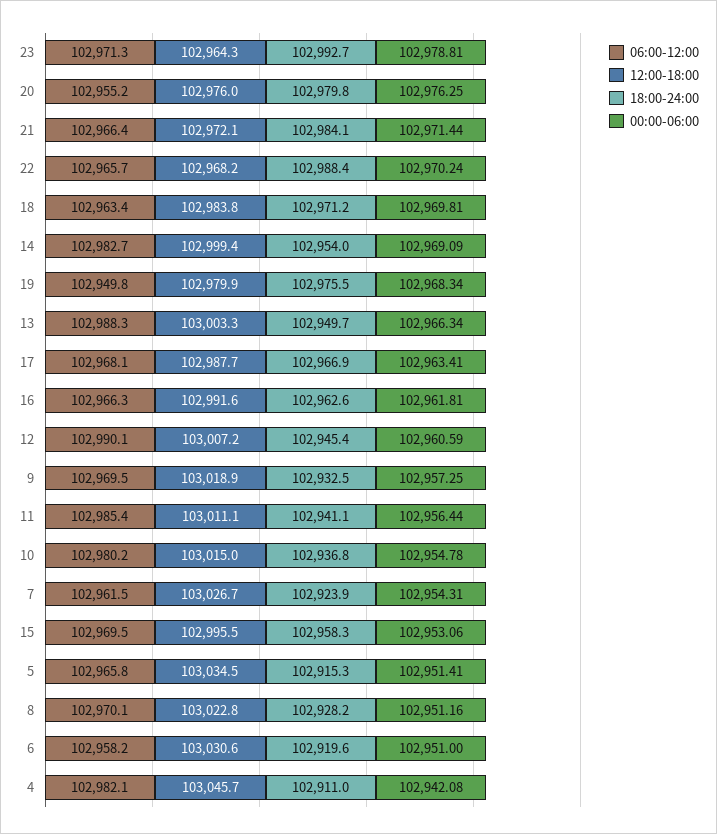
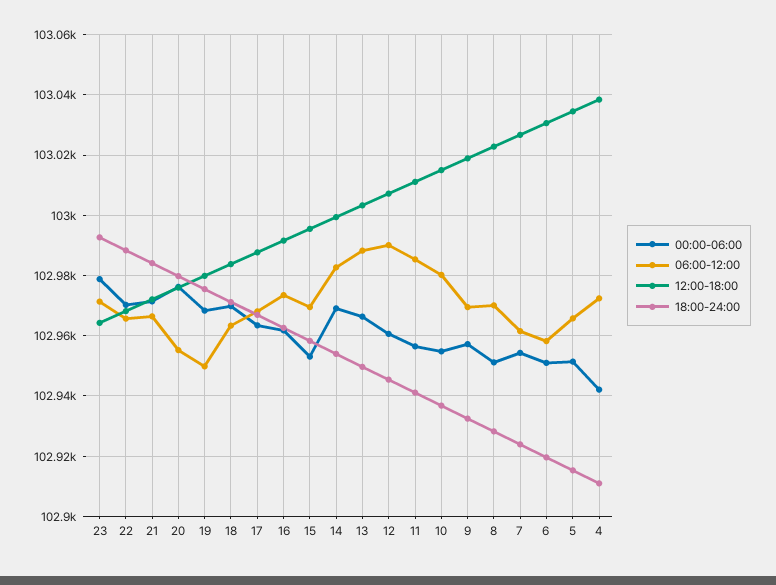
06:00-12:00, 16: 102966.3 -> 102974
06:00-12:00, 4: 102982.1 -> 102972
12:00-18:00, 4: 103045.7 -> 103038

